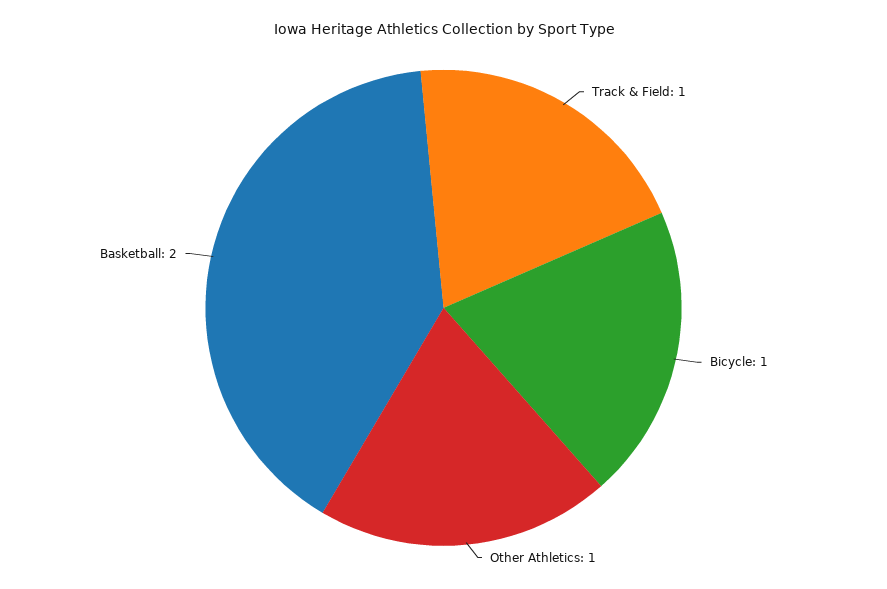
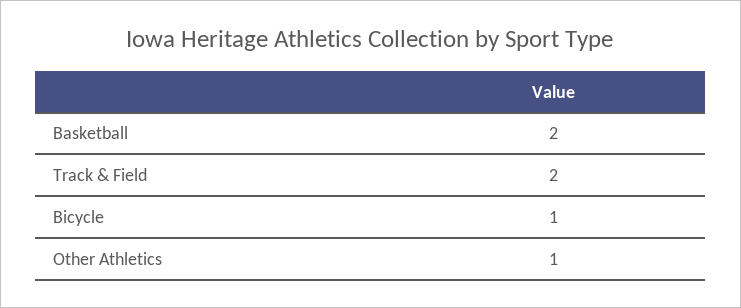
Track & Field: 1 -> 2

